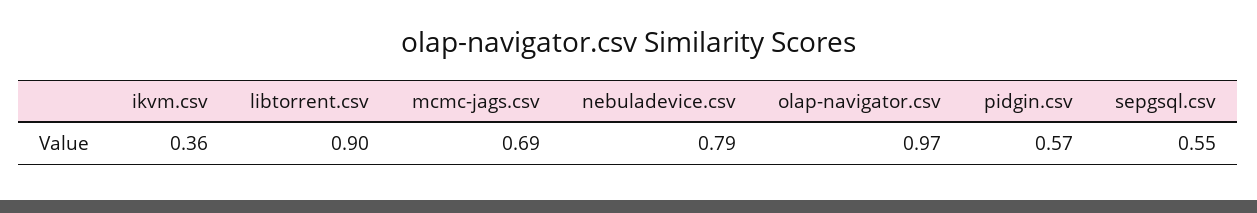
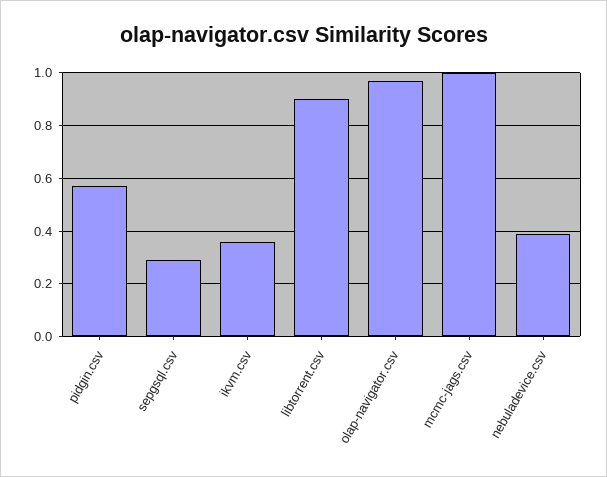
mcmc-jags.csv: 0.69 -> 1
nebuladevice.csv: 0.79 -> 0.4
sepgsql.csv: 0.55 -> 0.3

